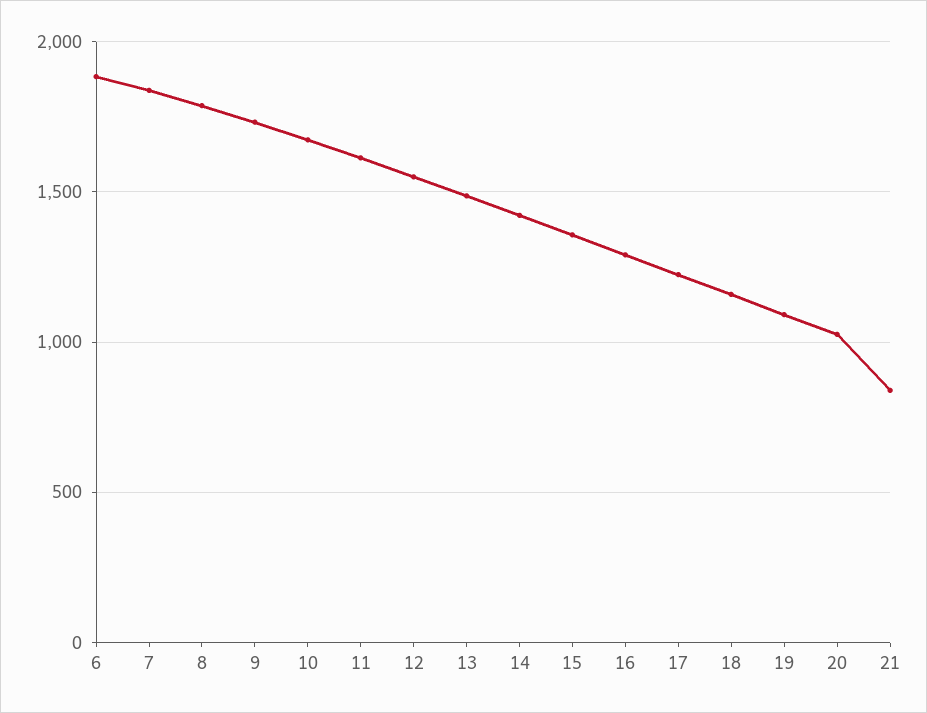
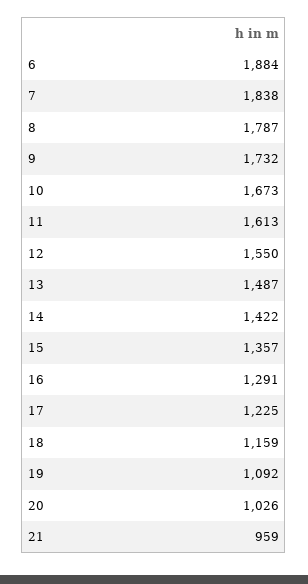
21: 850 -> 959

